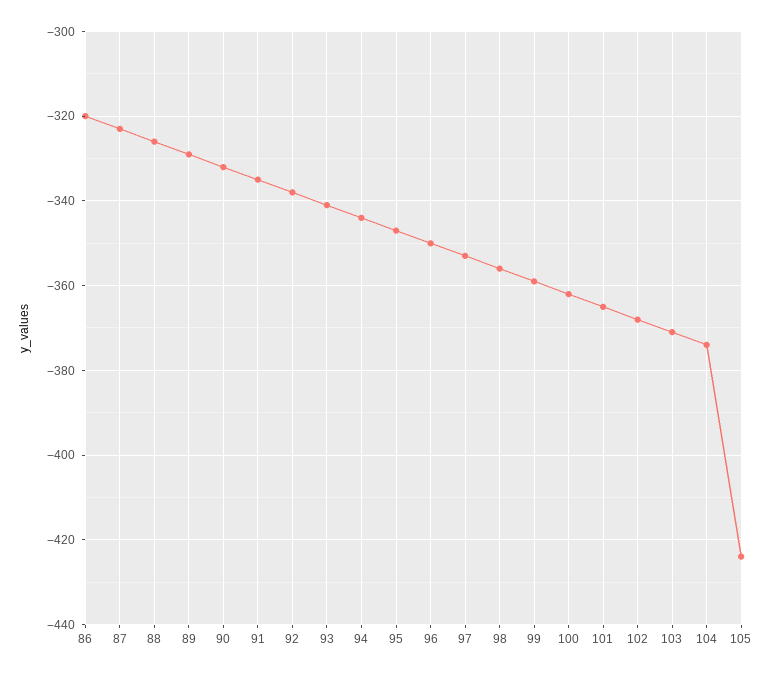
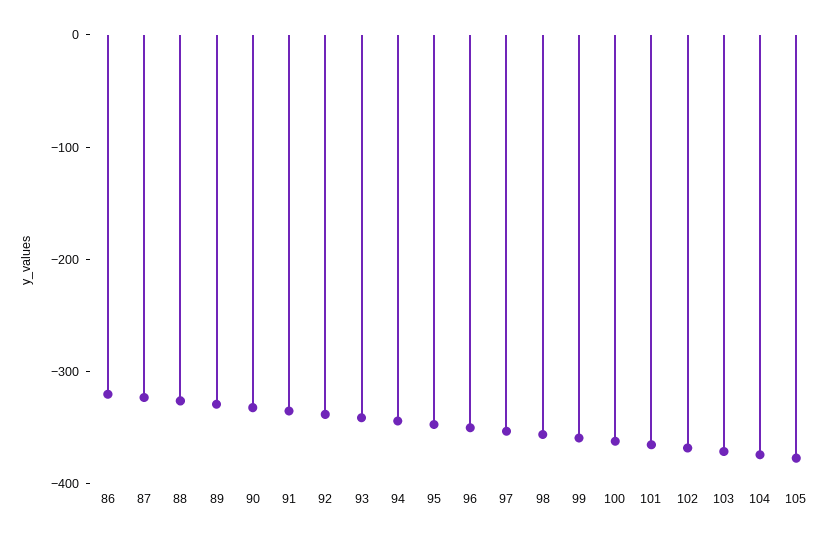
105: -425 -> -380

